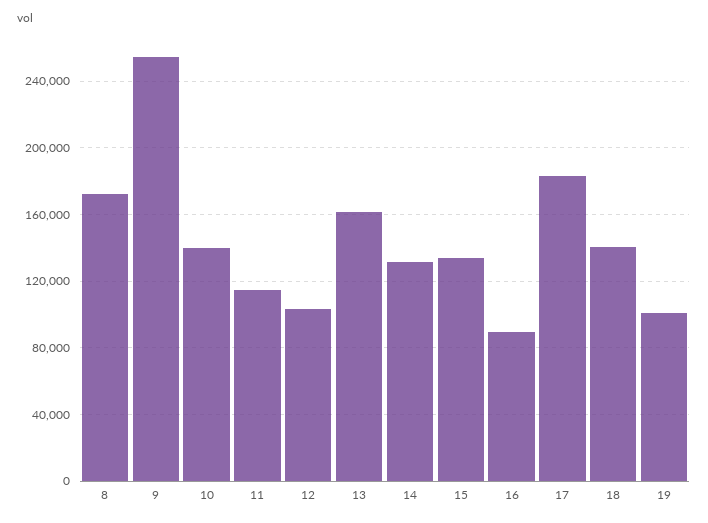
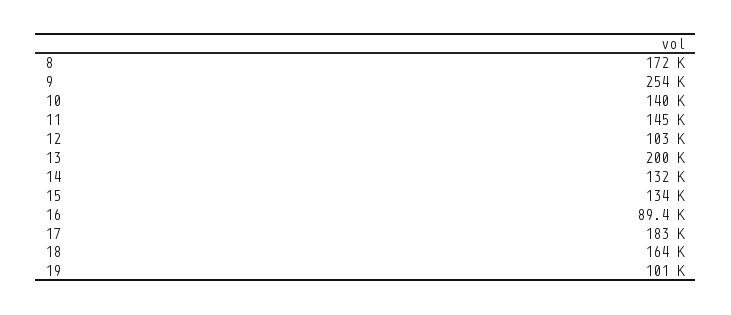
11: 115000 -> 145000
13: 160000 -> 200000
18: 140000 -> 164000

